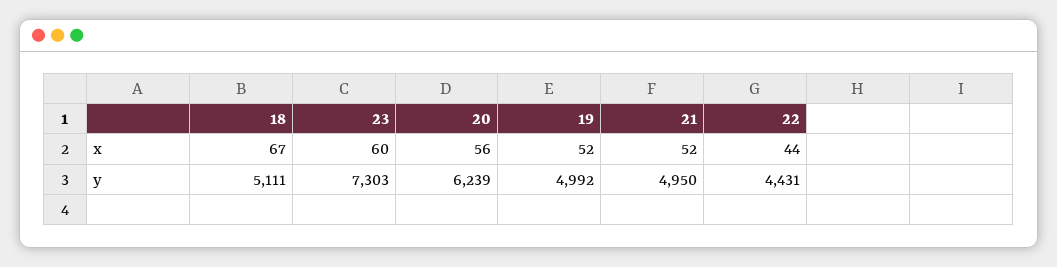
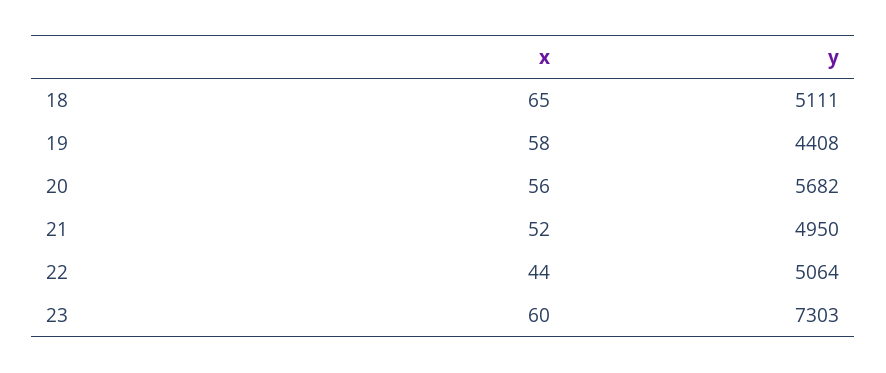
18, x: 67 -> 65
19, x: 52 -> 58
20, y: 6239 -> 5682
19, y: 4992 -> 4408
22, y: 4431 -> 5064

